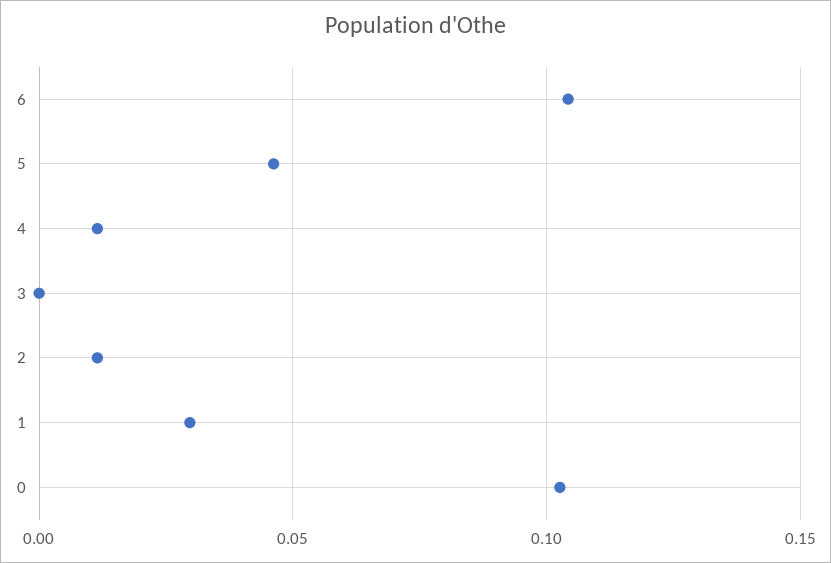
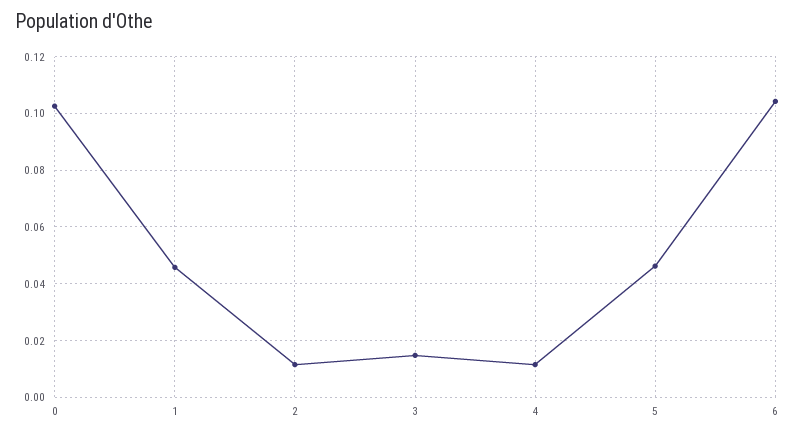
3: 0 -> 0.015
1: 0.03 -> 0.045

